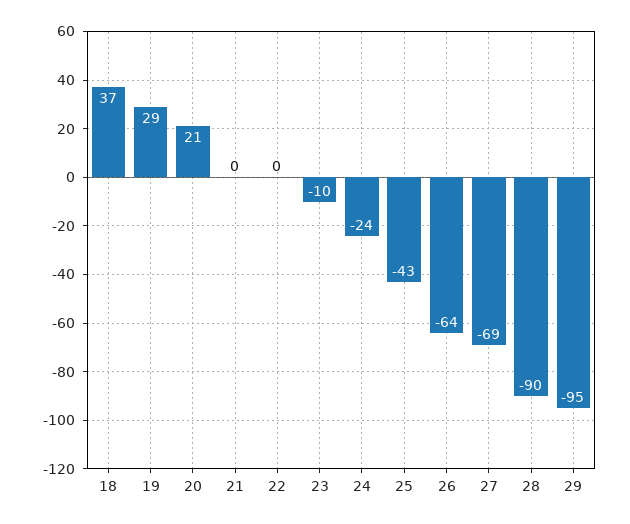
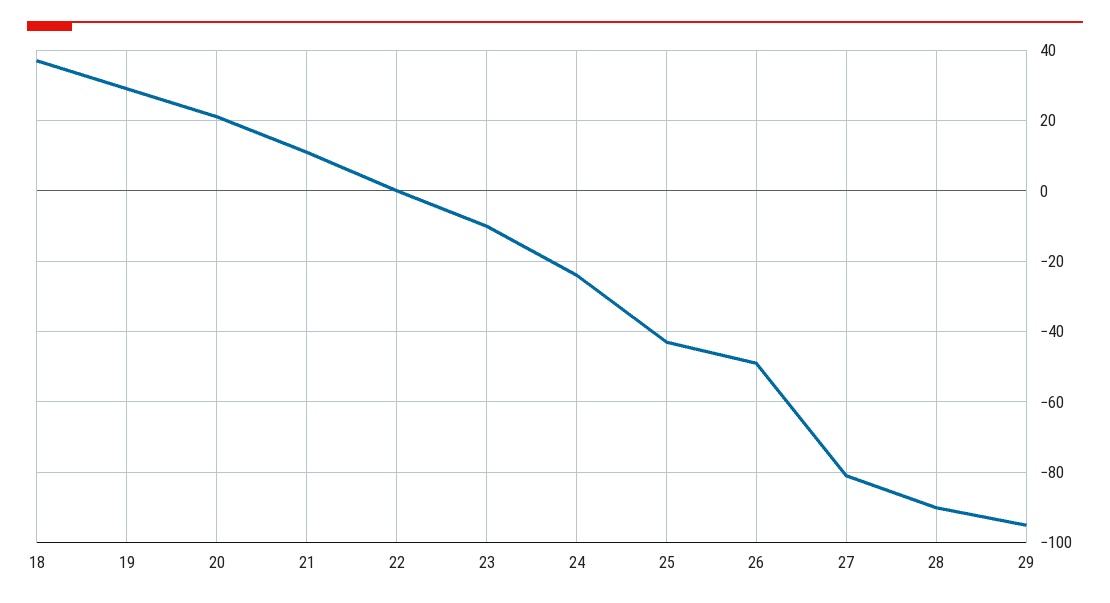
21: 0 -> 10
26: -64 -> -50
27: -69 -> -80

